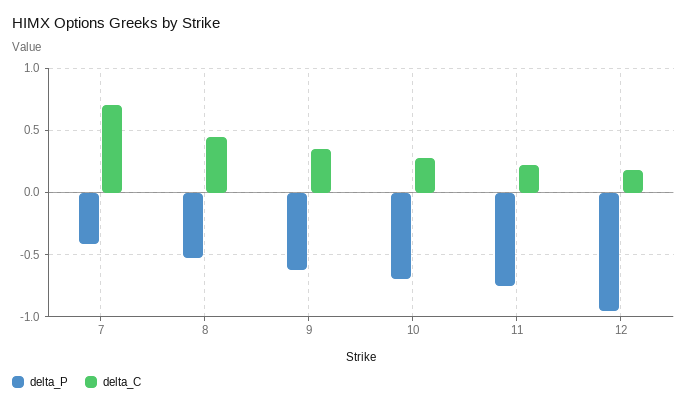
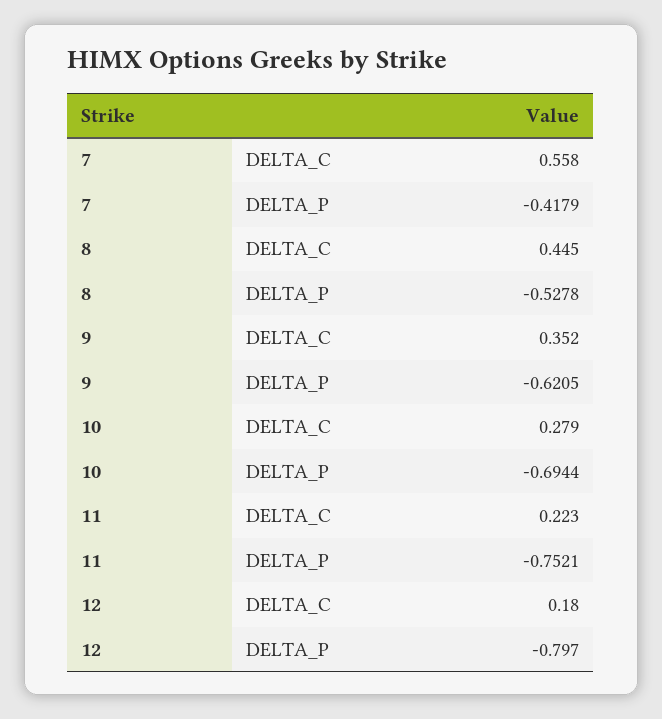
delta_C, 7: 0.7 -> 0.558
delta_P, 12: -0.95 -> -0.797

